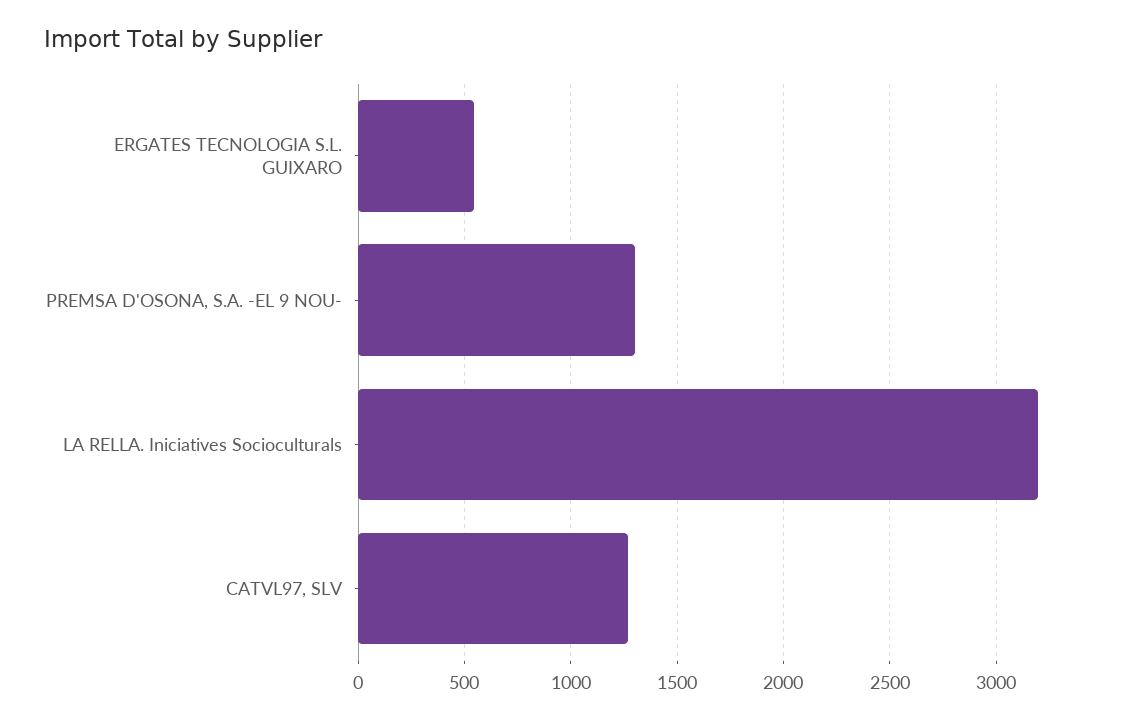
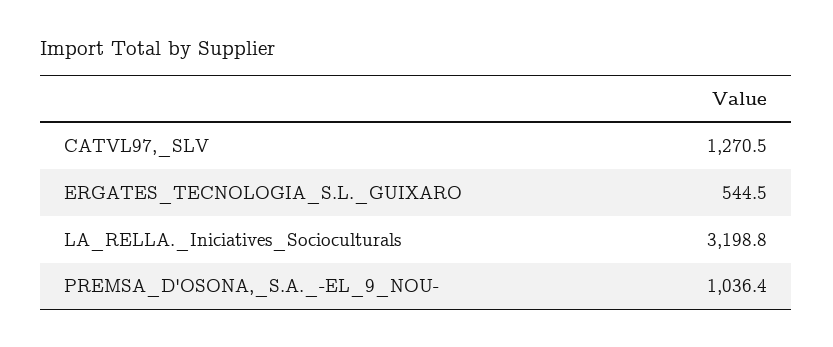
PREMSA D'OSONA, S.A. -EL 9 NOU-: 1300 -> 1036.4

